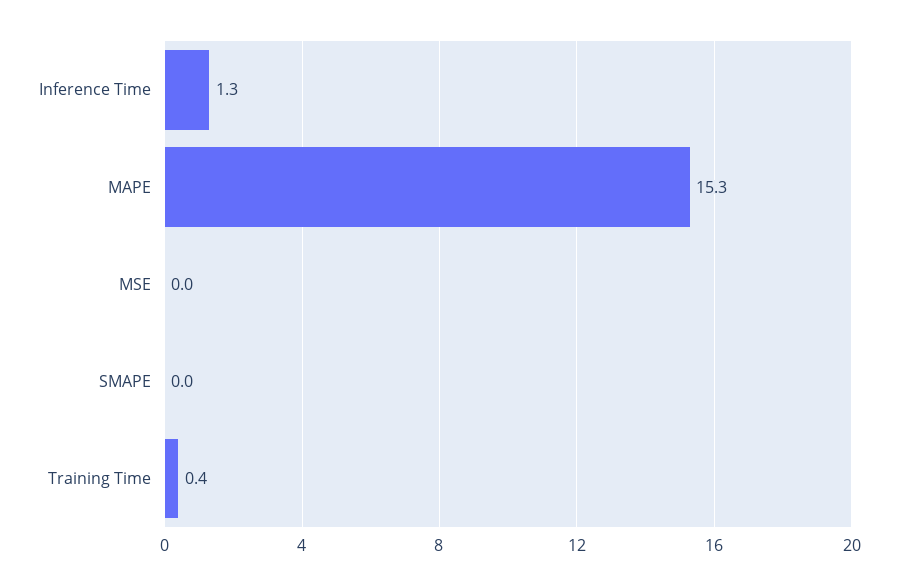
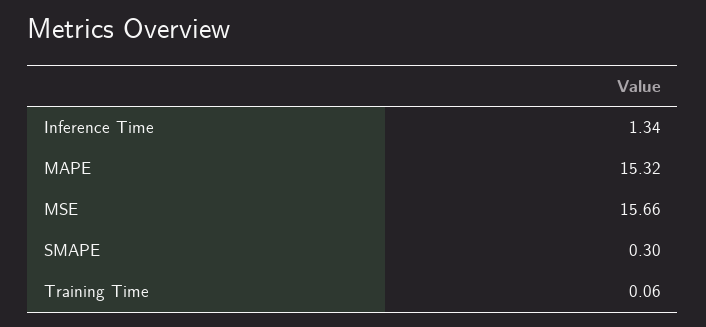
MSE: 0 -> 15.66
SMAPE: 0 -> 0.3
Training Time: 0.4 -> 0.06

